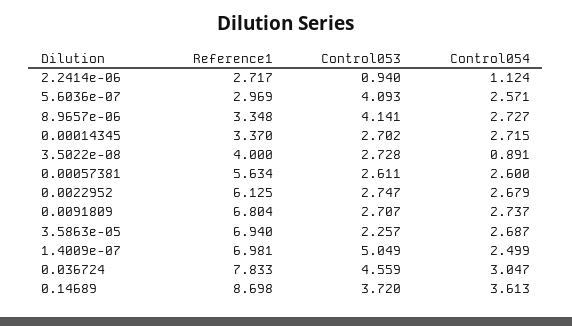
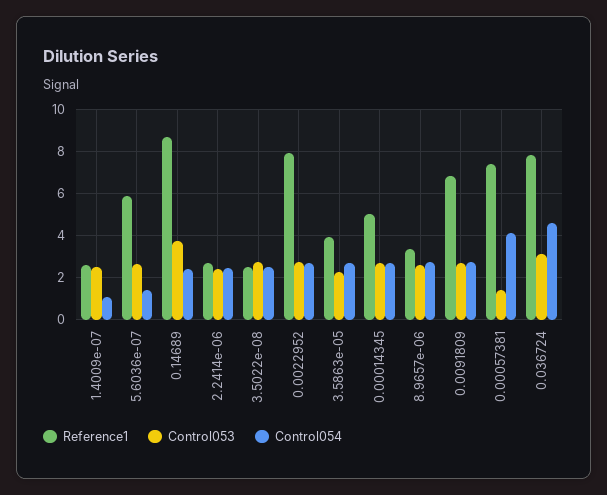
Control053, 2.2414e-06: 0.94 -> 2.5
Control054, 2.2414e-06: 1.124 -> 2.5
Reference1, 5.6036e-07: 2.969 -> 6
Control053, 5.6036e-07: 4.093 -> 2.5
Control054, 5.6036e-07: 2.571 -> 1.5
Control053, 8.9657e-06: 4.141 -> 2.5
Reference1, 0.00014345: 3.37 -> 5
Reference1, 3.5022e-08: 4 -> 2.5
Control054, 3.5022e-08: 0.891 -> 2.5
Reference1, 0.00057381: 5.634 -> 7.5
Control053, 0.00057381: 2.611 -> 1.5
Control054, 0.00057381: 2.6 -> 4
Reference1, 0.0022952: 6.125 -> 8
Reference1, 3.5863e-05: 6.94 -> 4
Reference1, 1.4009e-07: 6.981 -> 2.5
Control053, 1.4009e-07: 5.049 -> 2.5
Control054, 1.4009e-07: 2.499 -> 1
Control053, 0.036724: 4.559 -> 3
Control054, 0.036724: 3.047 -> 4.5
Control054, 0.14689: 3.613 -> 2.5

